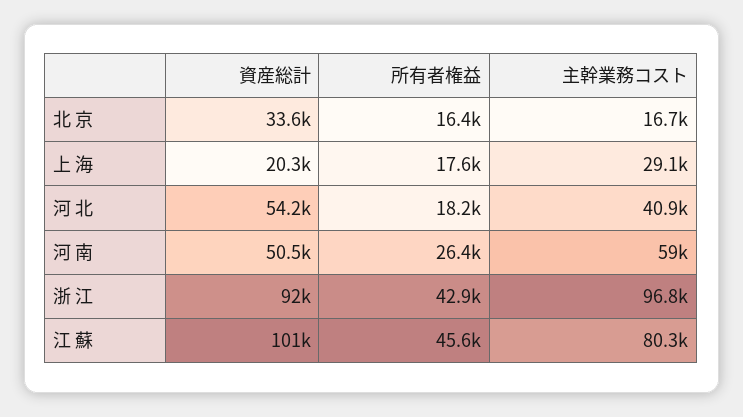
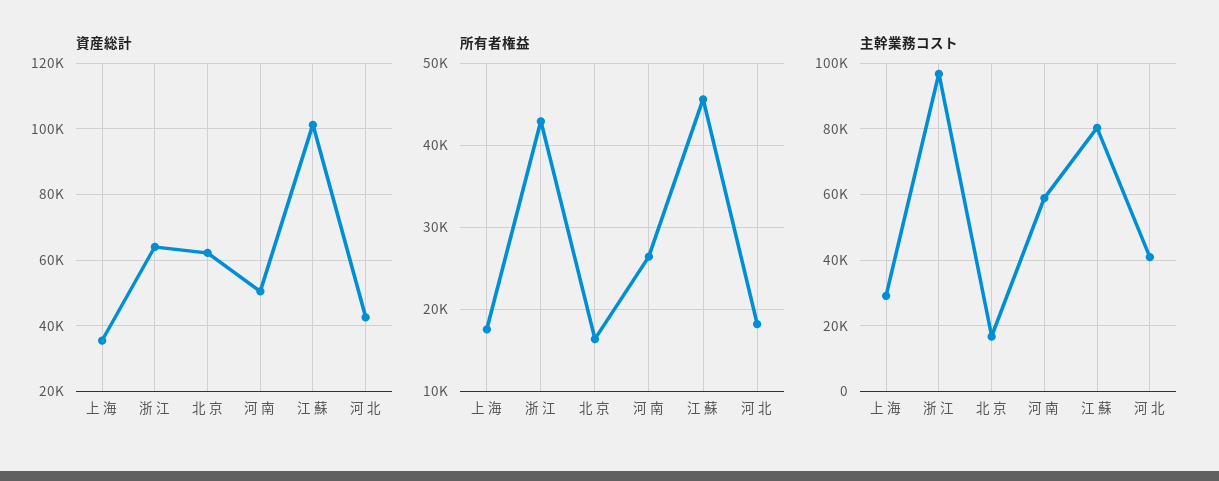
資産総計, 北 京: 33600 -> 62000
資産総計, 上 海: 20300 -> 36000
資産総計, 河 北: 54200 -> 42000
資産総計, 浙 江: 92000 -> 64000

